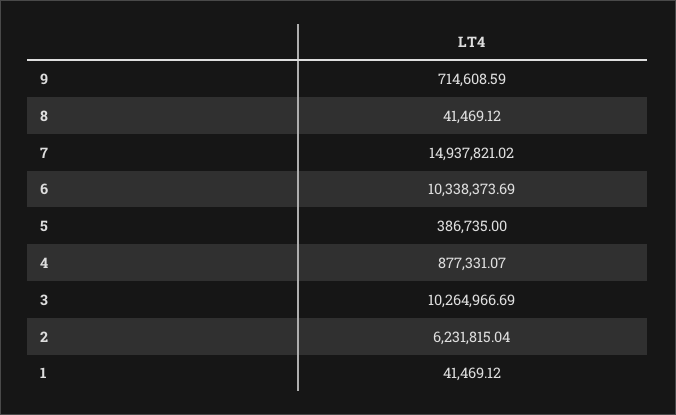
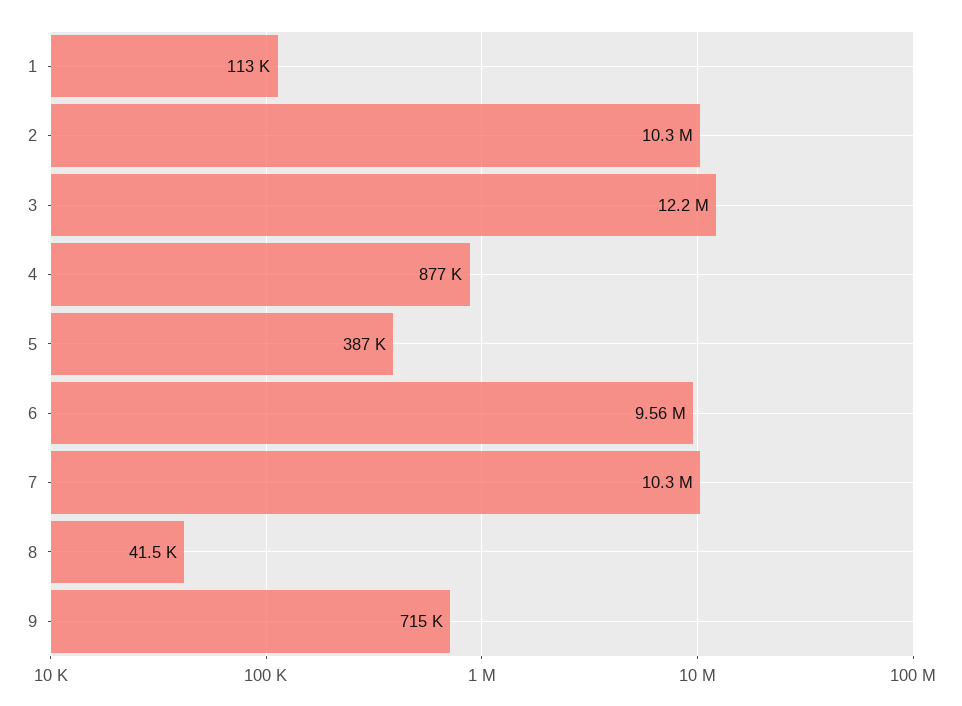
7: 14937821.02 -> 10300000
6: 10338373.69 -> 9560000
3: 10264966.69 -> 12200000
2: 6231815.04 -> 10300000
1: 41469.12 -> 113000

